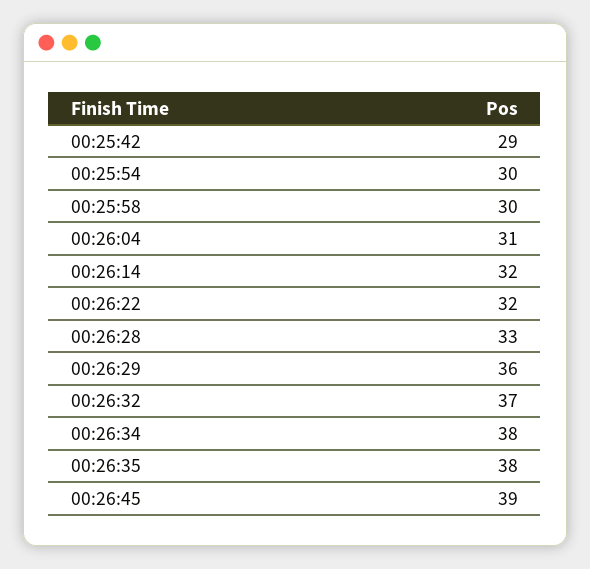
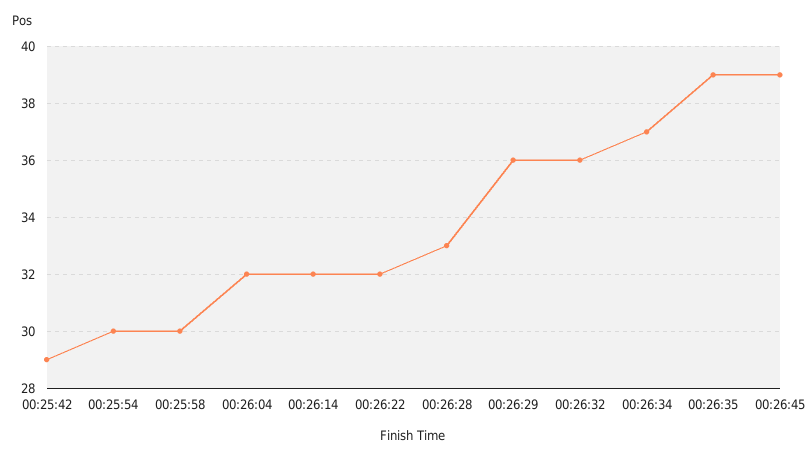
00:26:04: 31 -> 32
00:26:32: 37 -> 36
00:26:34: 38 -> 37
00:26:35: 38 -> 39

